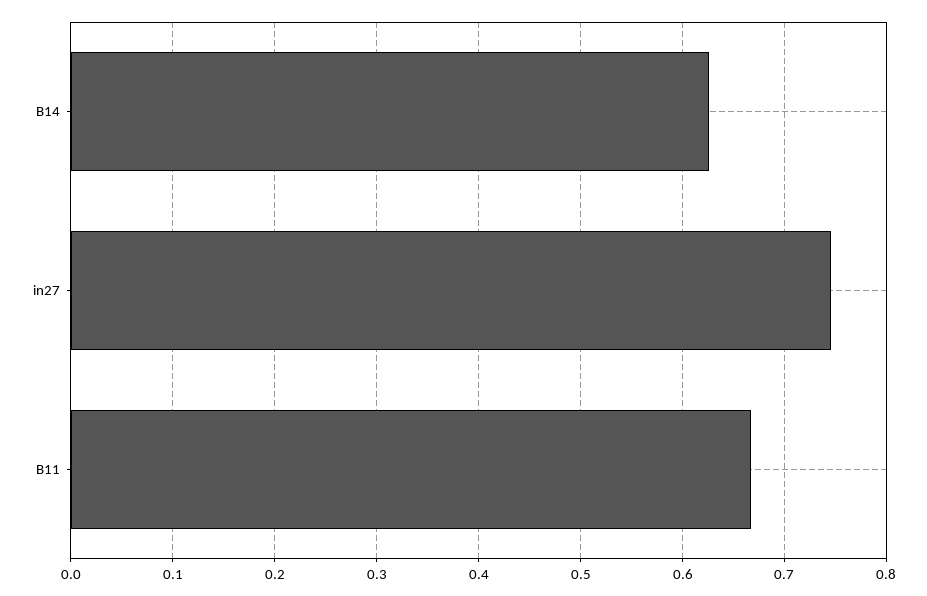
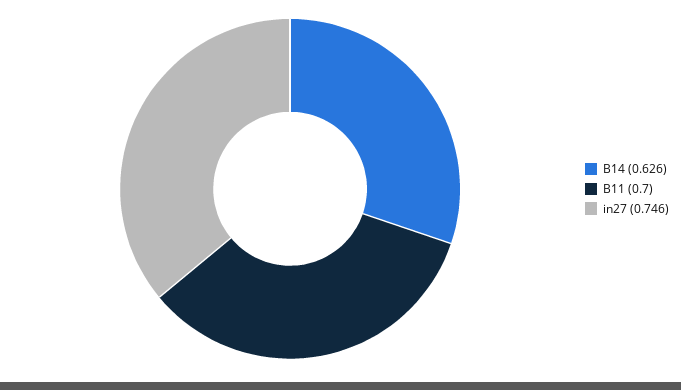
B11: 0.67 -> 0.7

